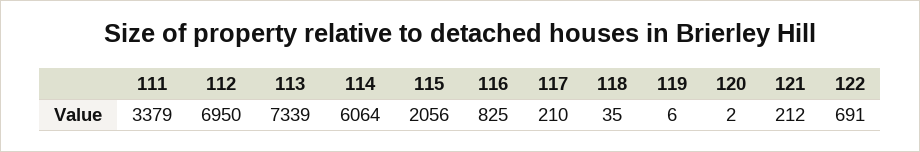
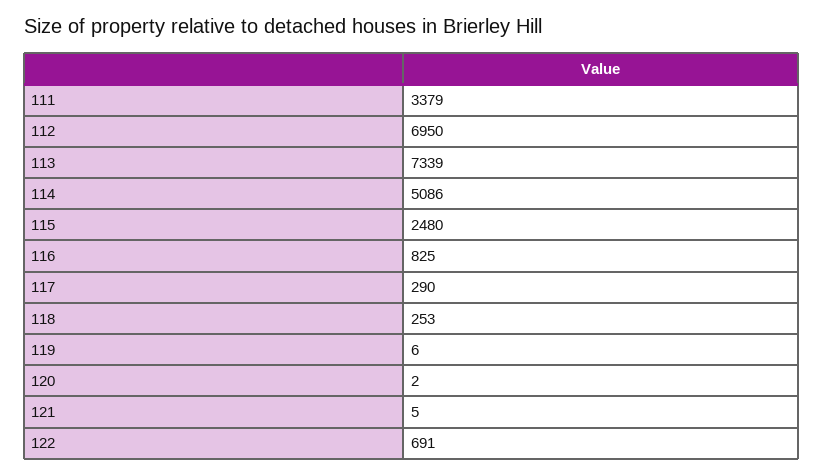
114: 6064 -> 5086
115: 2056 -> 2480
117: 210 -> 290
118: 35 -> 253
121: 212 -> 5

